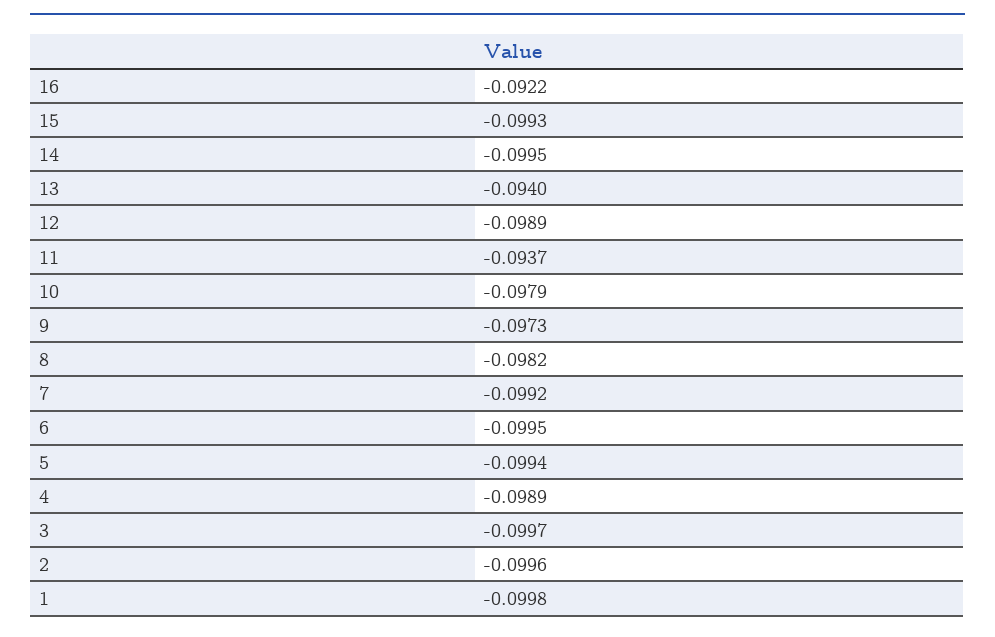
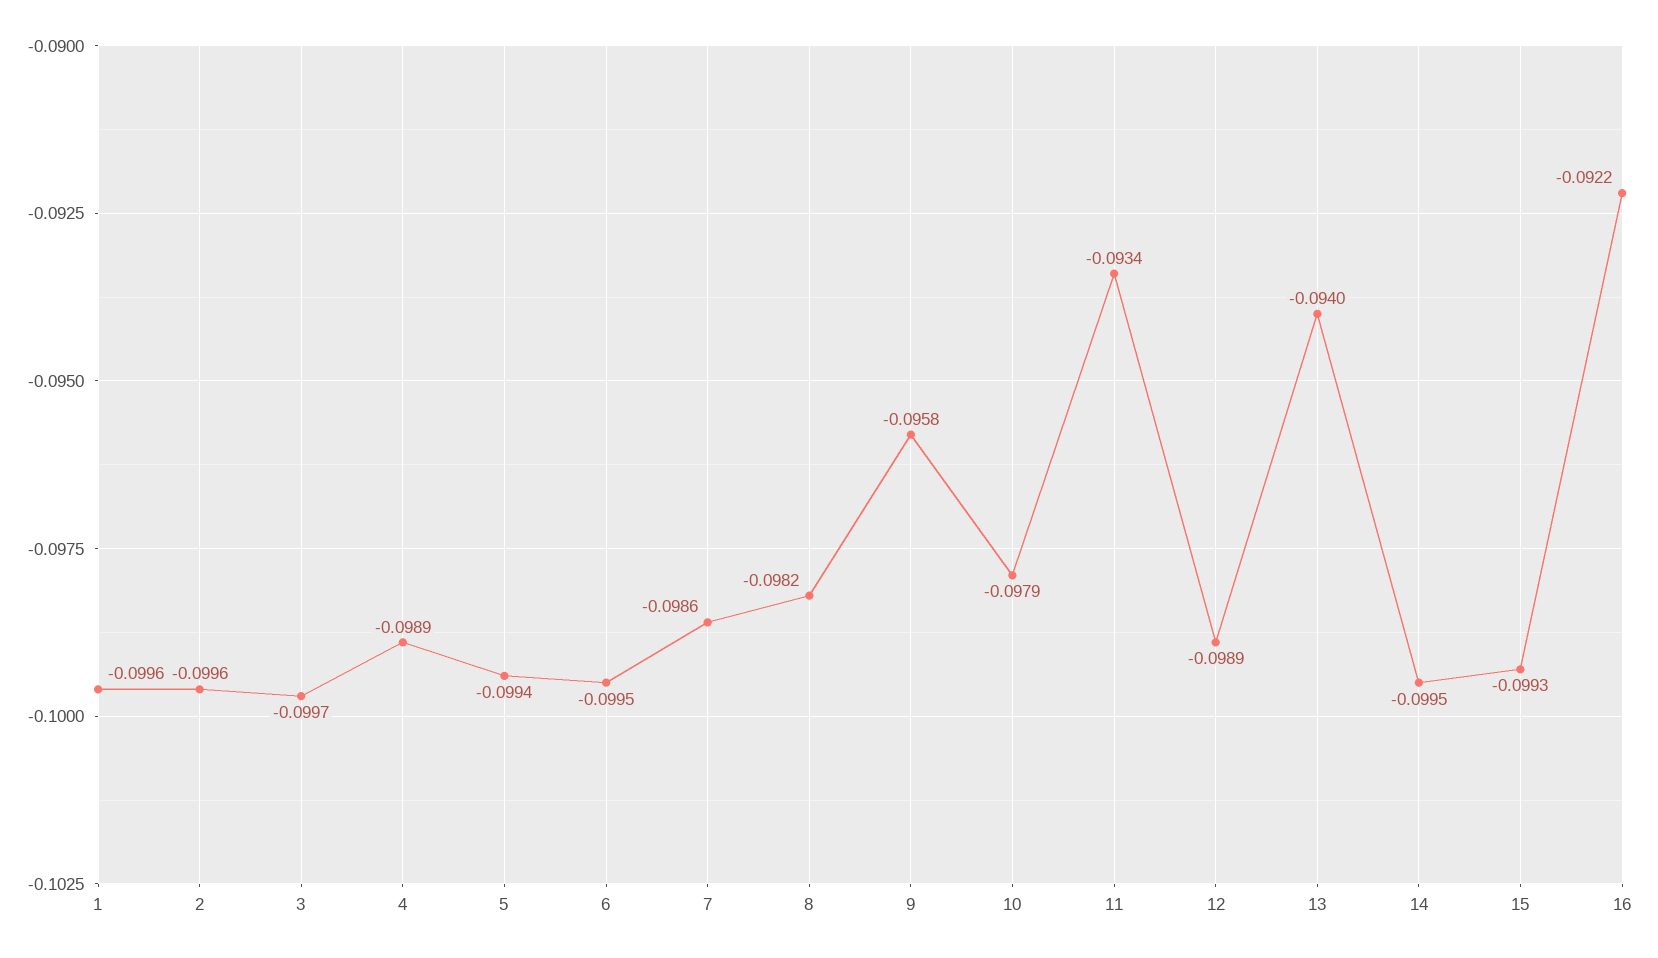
11: -0.0937 -> -0.0934
9: -0.0973 -> -0.0958
7: -0.0992 -> -0.0986
1: -0.0998 -> -0.0996

